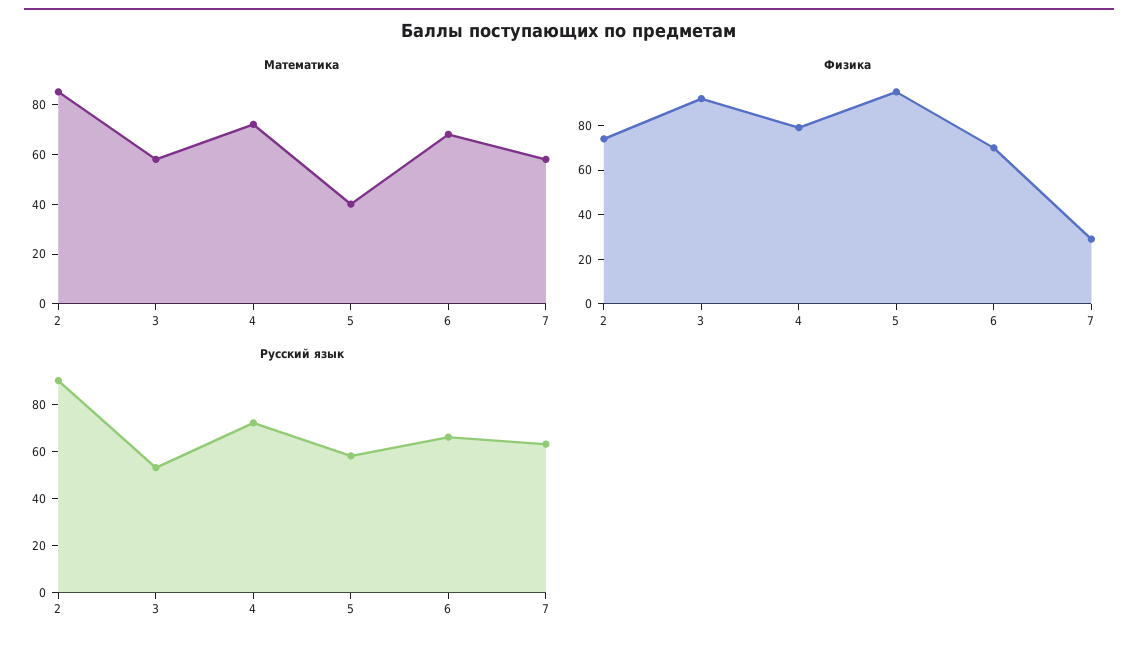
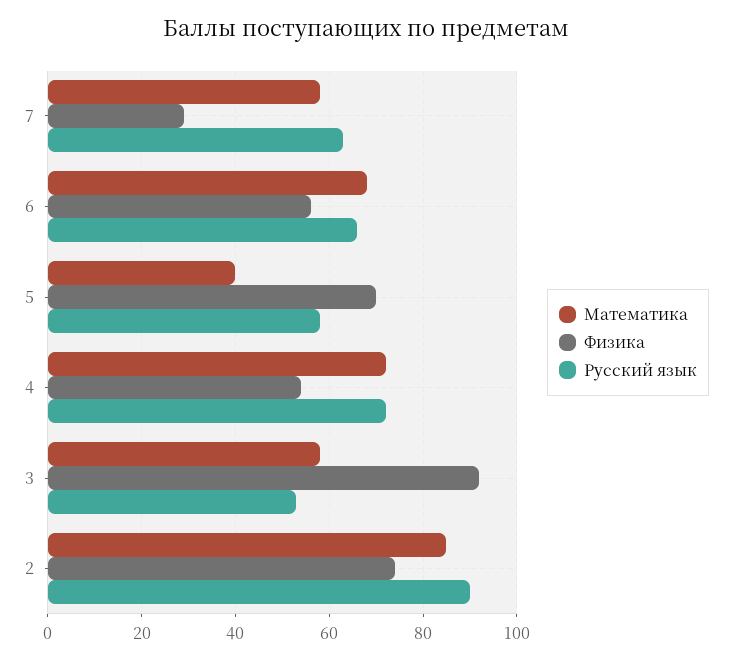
Физика, 4: 80 -> 55
Физика, 5: 95 -> 70
Физика, 6: 70 -> 55

